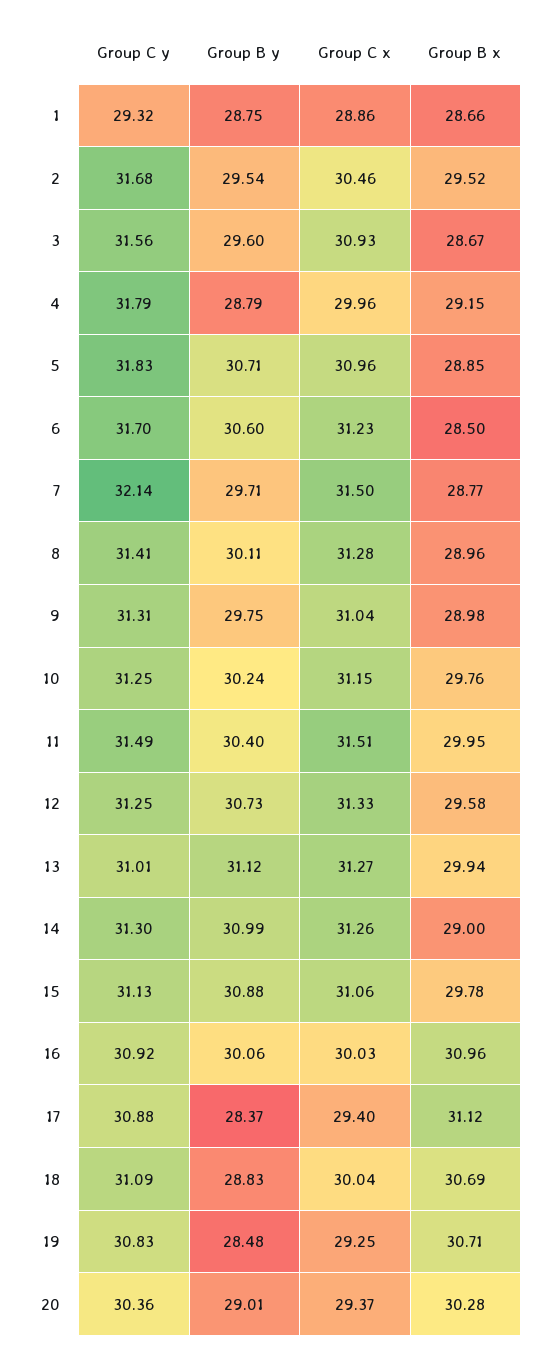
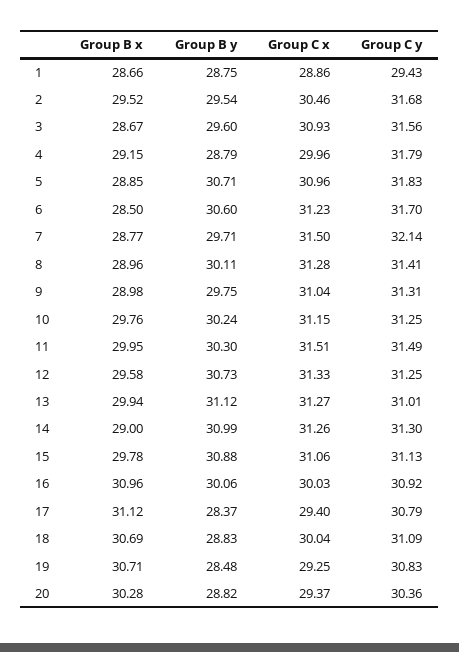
Group C y, 1: 29.32 -> 29.43
Group B y, 11: 30.4 -> 30.3
Group C y, 17: 30.88 -> 30.79
Group B y, 20: 29.01 -> 28.82

